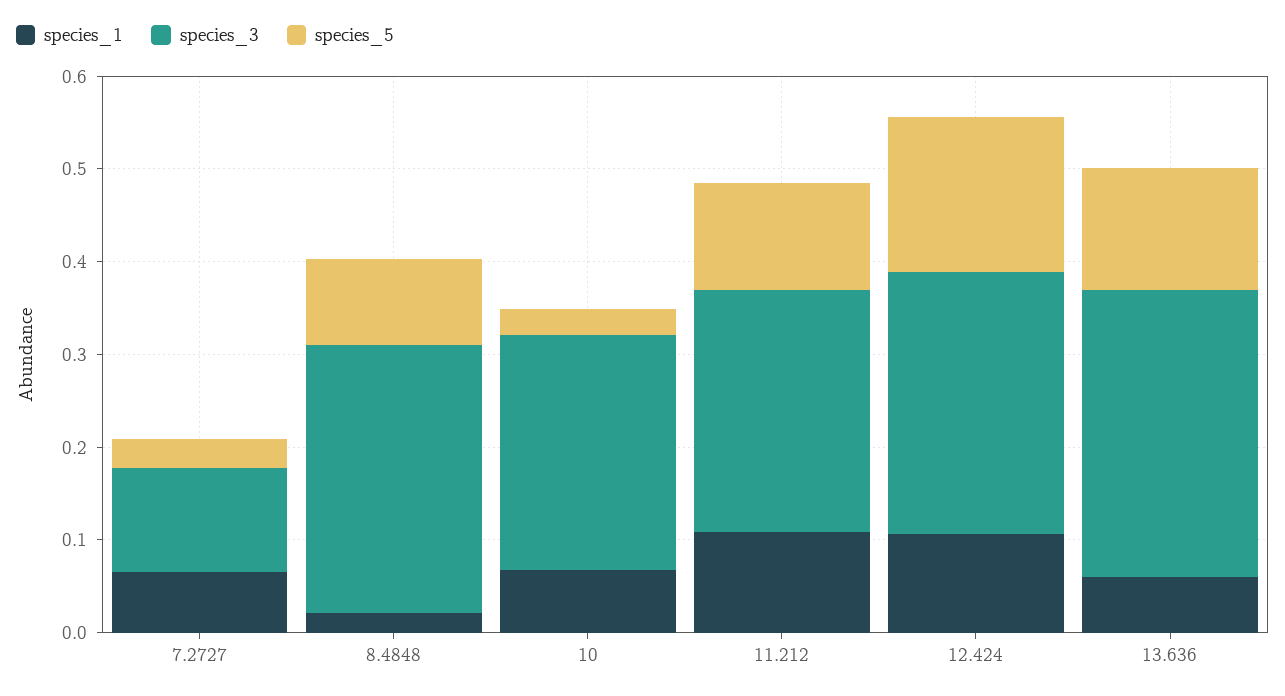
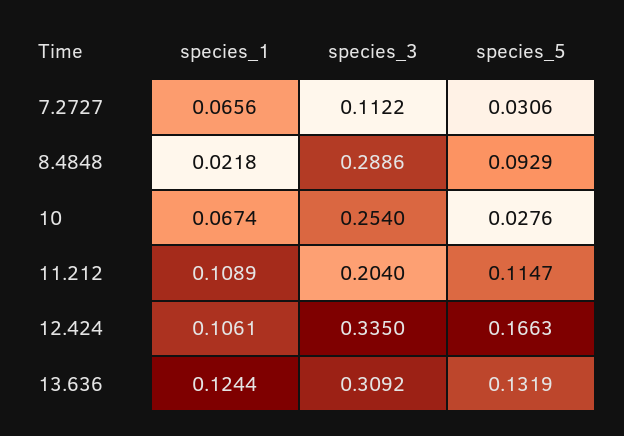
species_3, 11.212: 0.26 -> 0.204
species_3, 12.424: 0.28 -> 0.335
species_1, 13.636: 0.06 -> 0.1244

